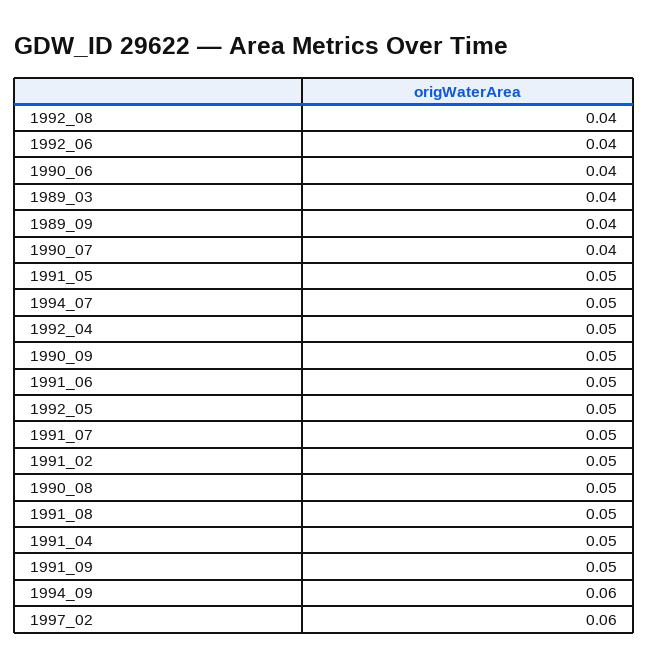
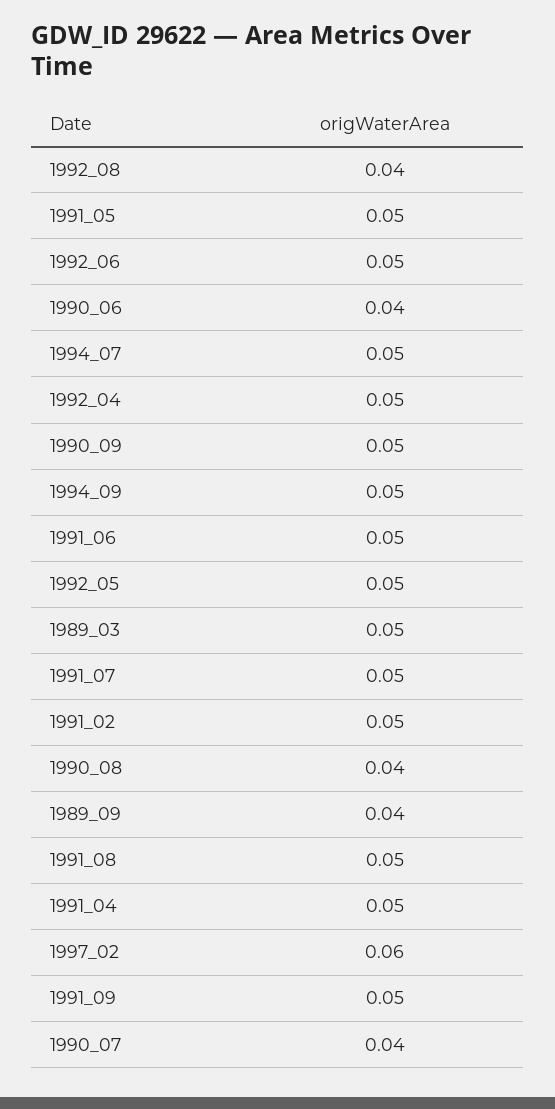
1992_06: 0.04 -> 0.05
1989_03: 0.04 -> 0.05
1990_08: 0.05 -> 0.04
1994_09: 0.06 -> 0.05

